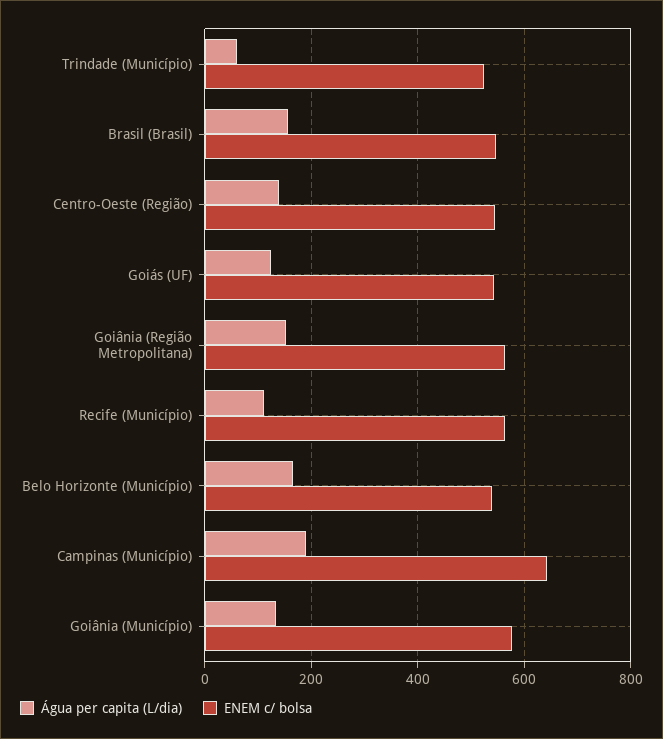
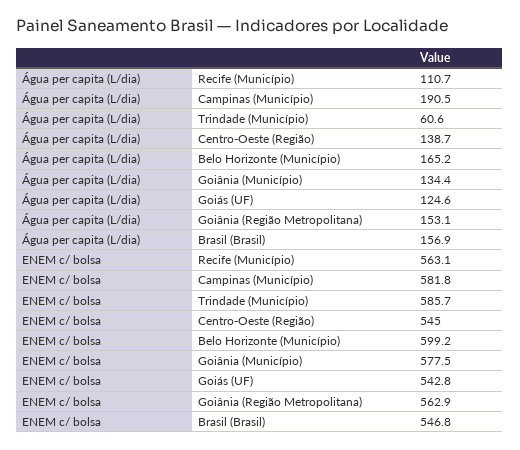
ENEM c/ bolsa, Trindade (Município): 520 -> 585.7
ENEM c/ bolsa, Belo Horizonte (Município): 540 -> 599.2
ENEM c/ bolsa, Campinas (Município): 640 -> 581.8

